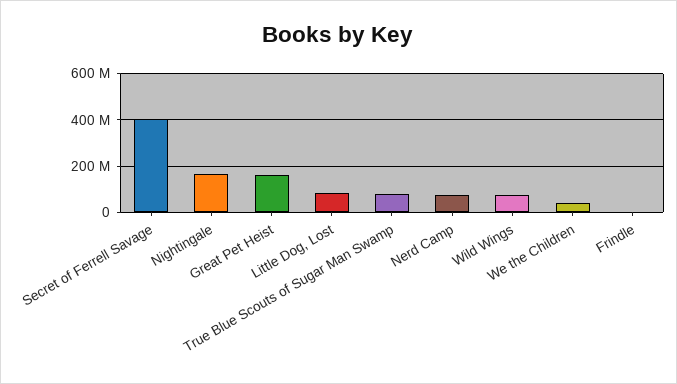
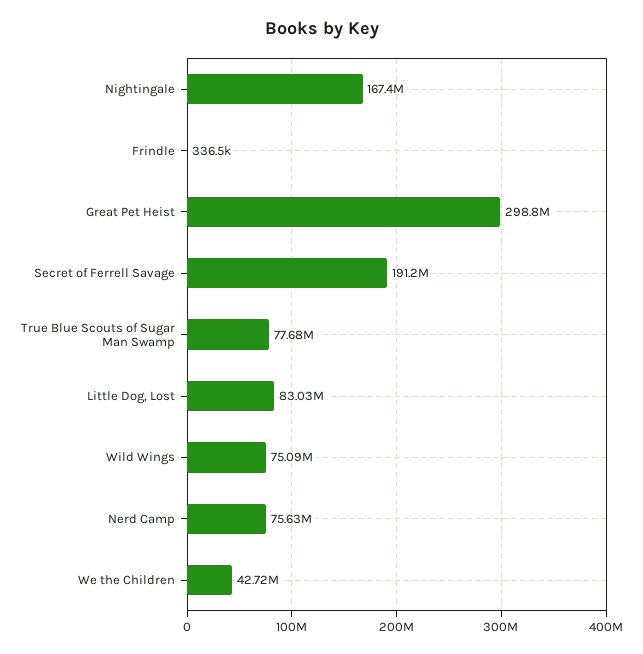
Secret of Ferrell Savage: 400000000 -> 191200000
Great Pet Heist: 150000000 -> 298800000

